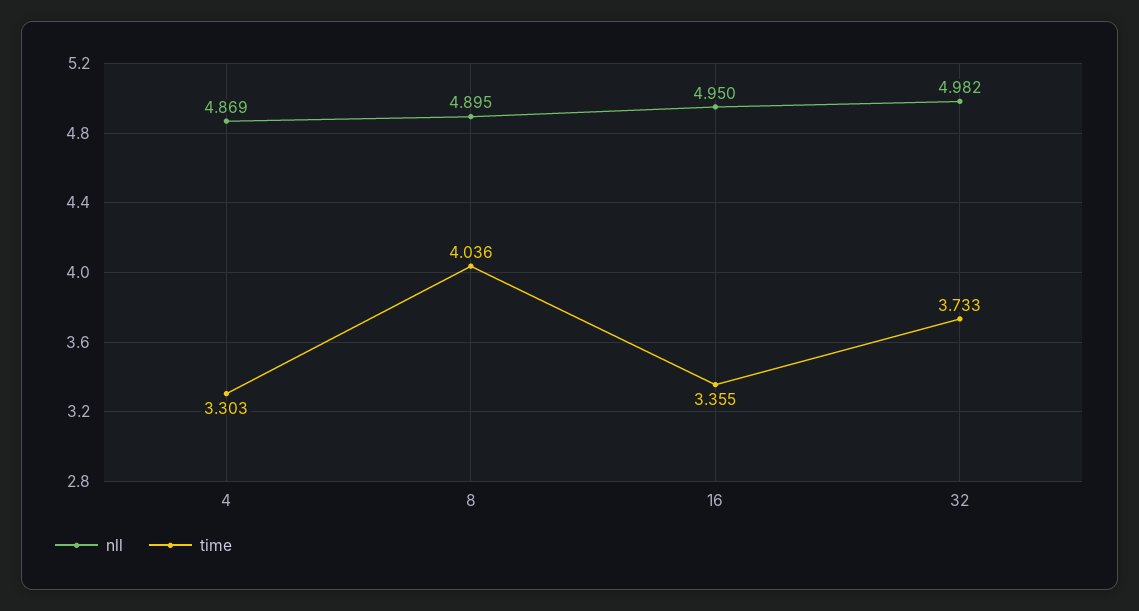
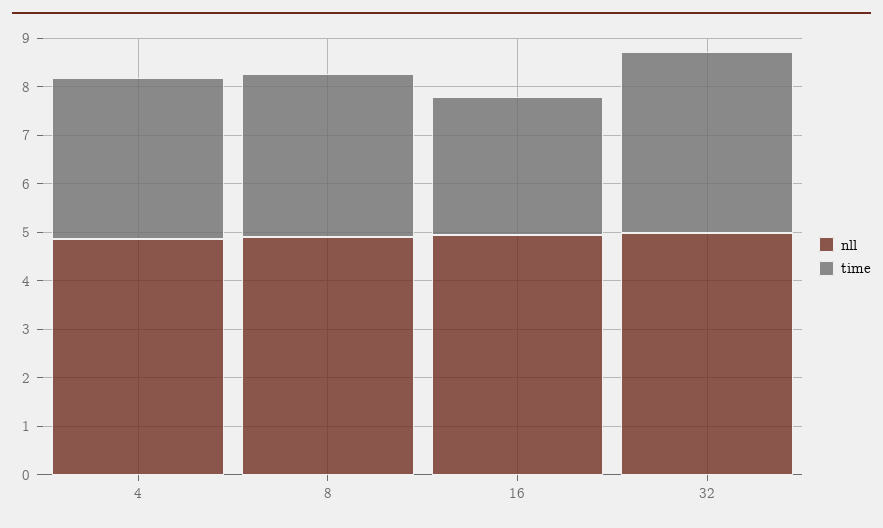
time, 8: 4.036 -> 3.4
time, 16: 3.355 -> 2.8

